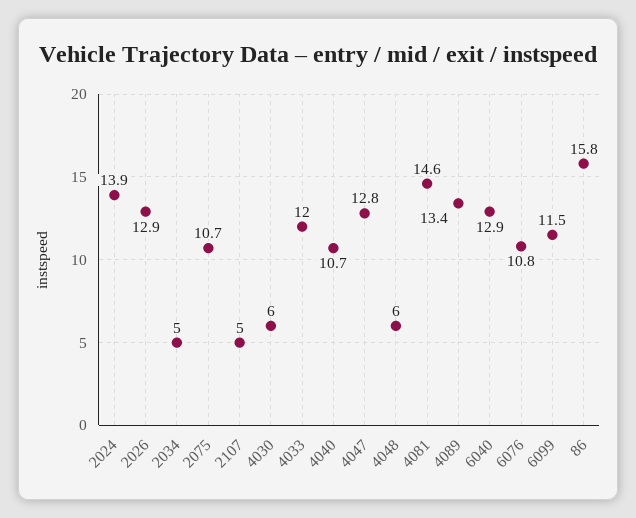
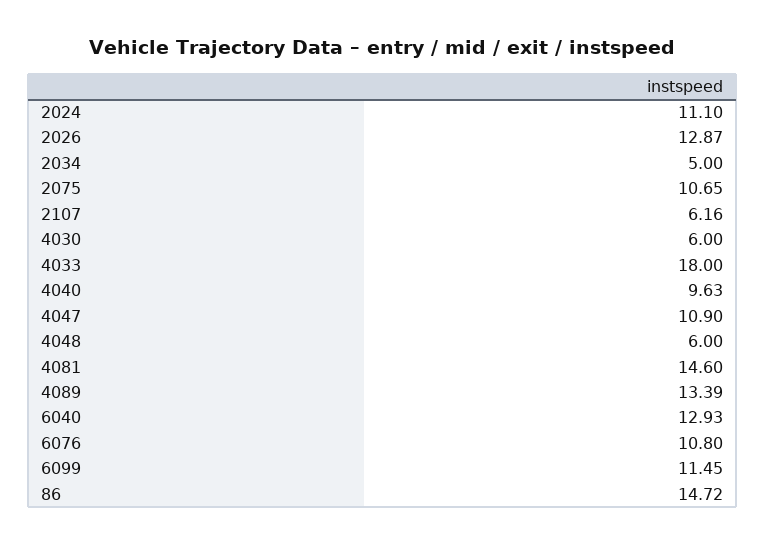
2024: 13.9 -> 11.1
2107: 5 -> 6.16
4033: 12 -> 18
4040: 10.7 -> 9.63
4047: 12.8 -> 10.9
86: 15.8 -> 14.72

